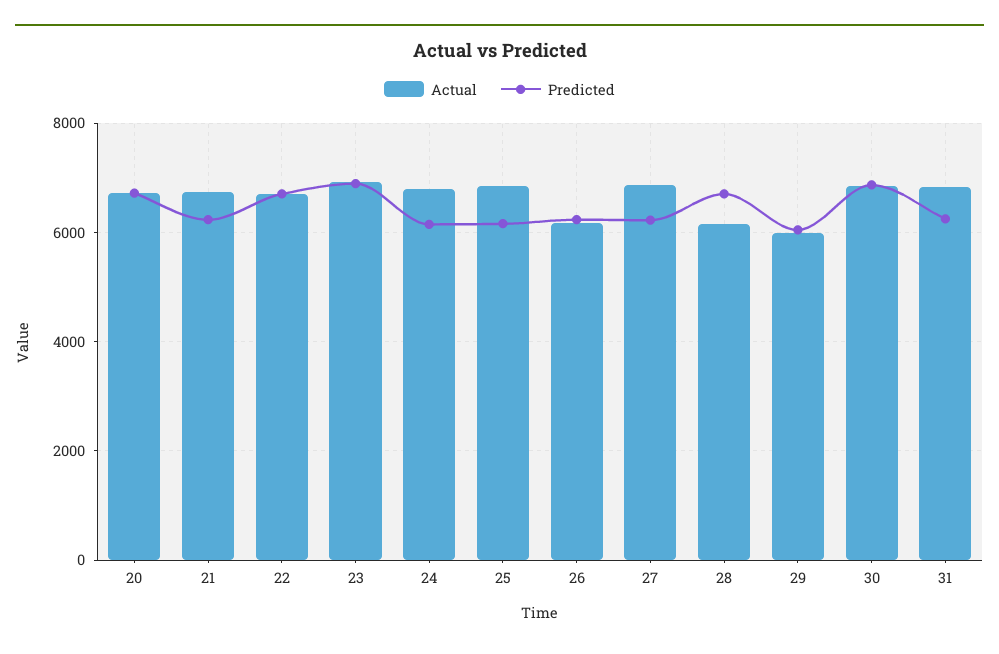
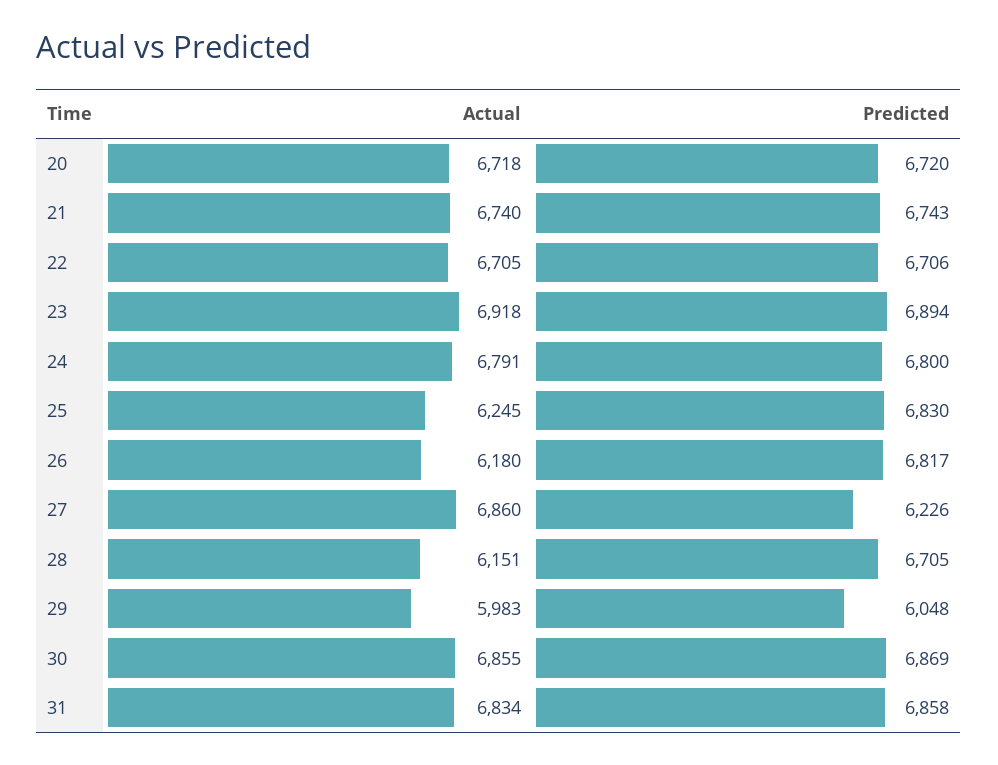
Predicted, 21: 6200 -> 6743
Predicted, 24: 6200 -> 6800
Actual, 25: 6800 -> 6245
Predicted, 25: 6200 -> 6830
Predicted, 26: 6200 -> 6817
Predicted, 31: 6200 -> 6858

